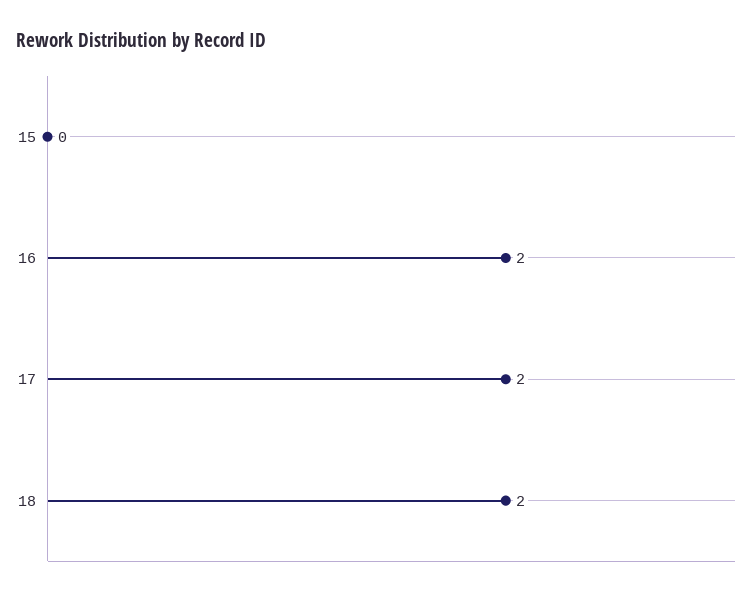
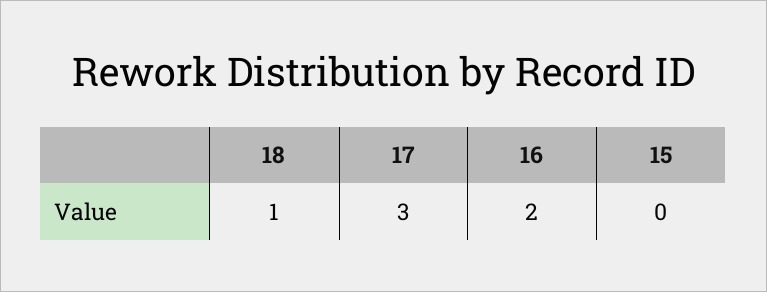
17: 2 -> 3
18: 2 -> 1

